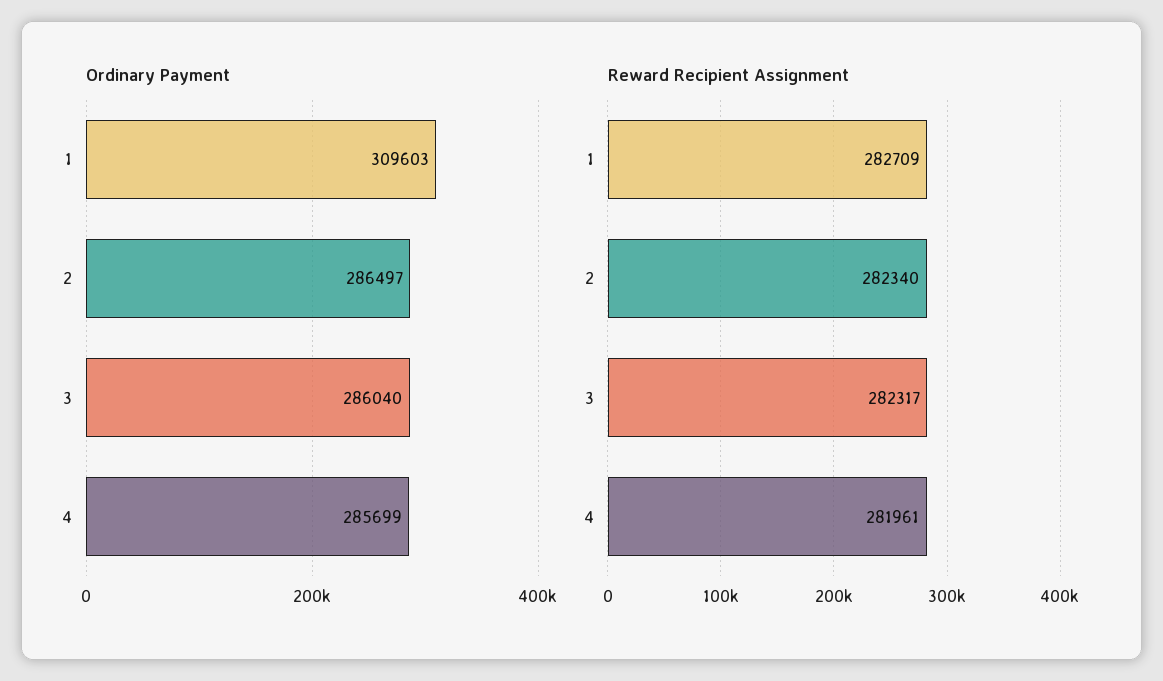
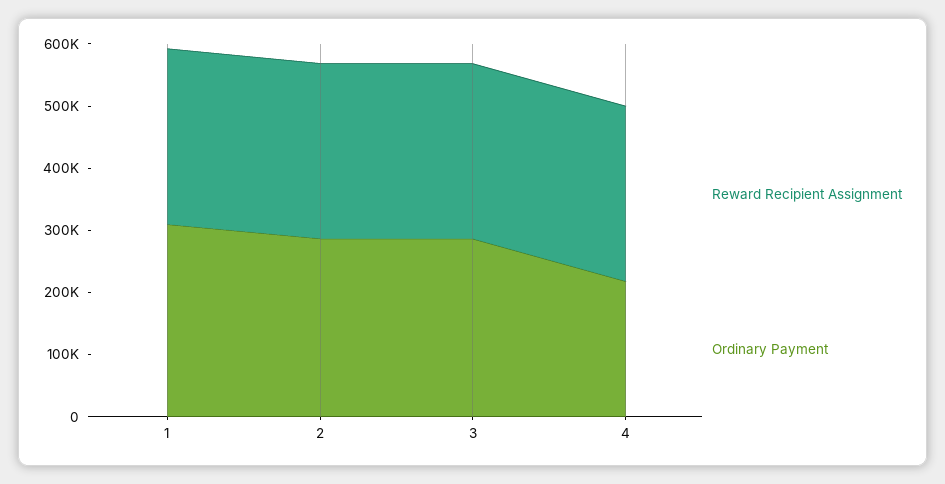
Ordinary Payment, 4: 285699 -> 220000

